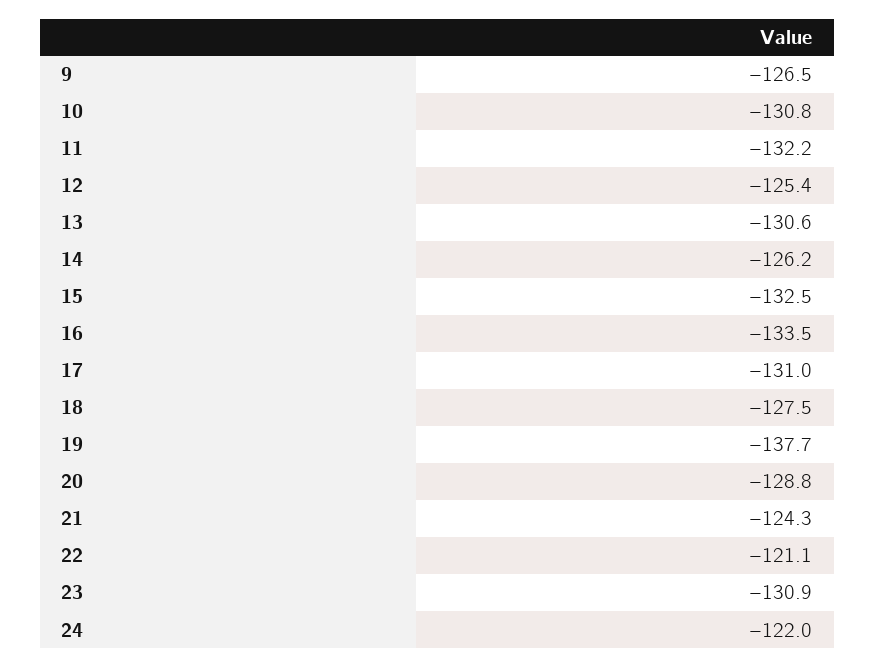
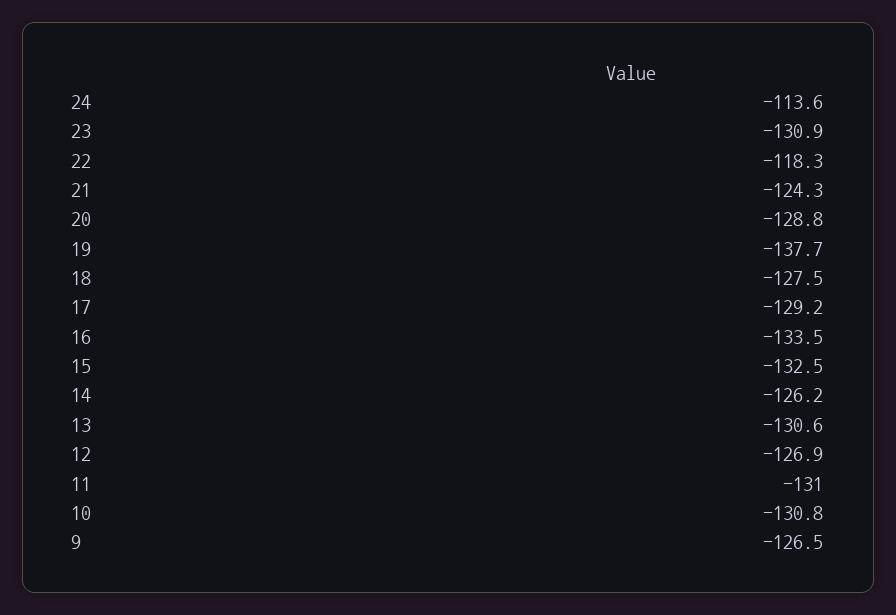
11: -132.2 -> -131
12: -125.4 -> -126.9
17: -131 -> -129.2
22: -121.1 -> -118.3
24: -122 -> -113.6

